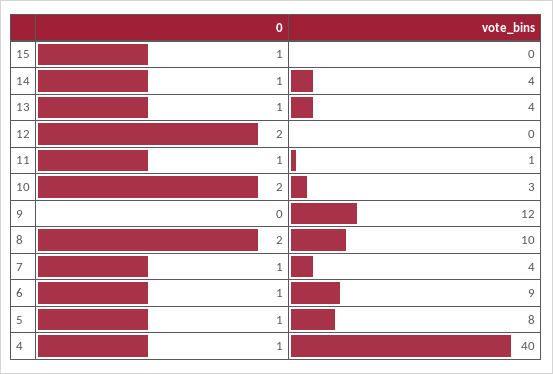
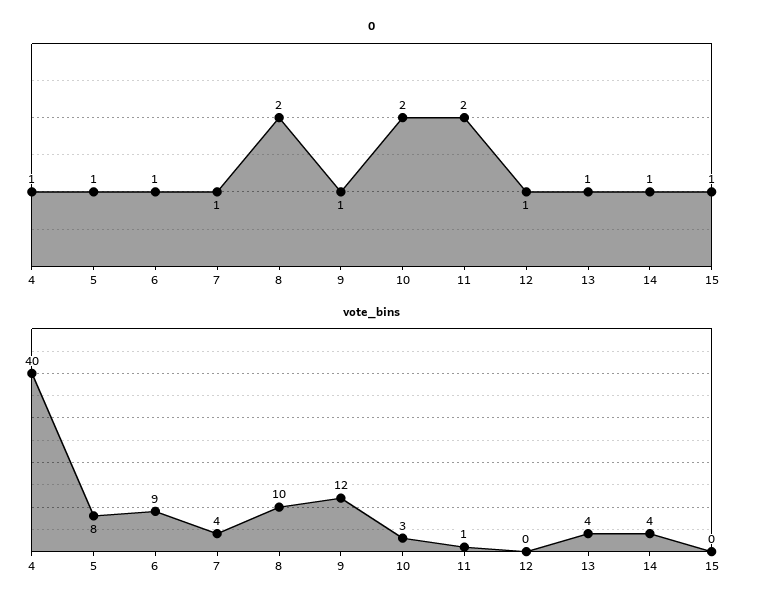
0, 12: 2 -> 1
0, 11: 1 -> 2
0, 9: 0 -> 1

